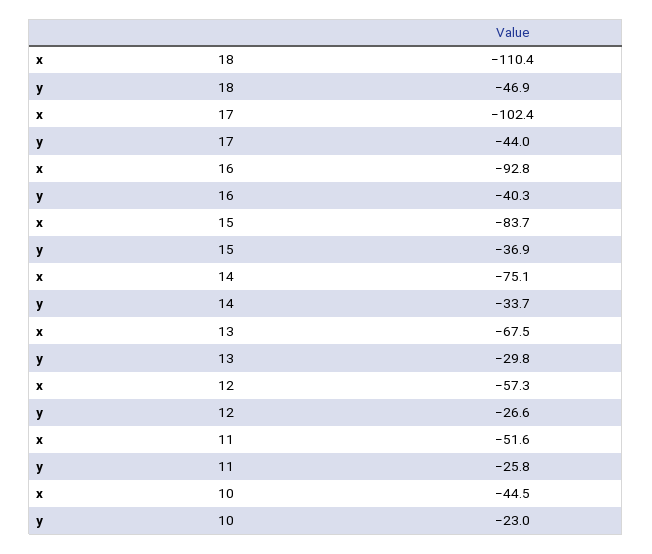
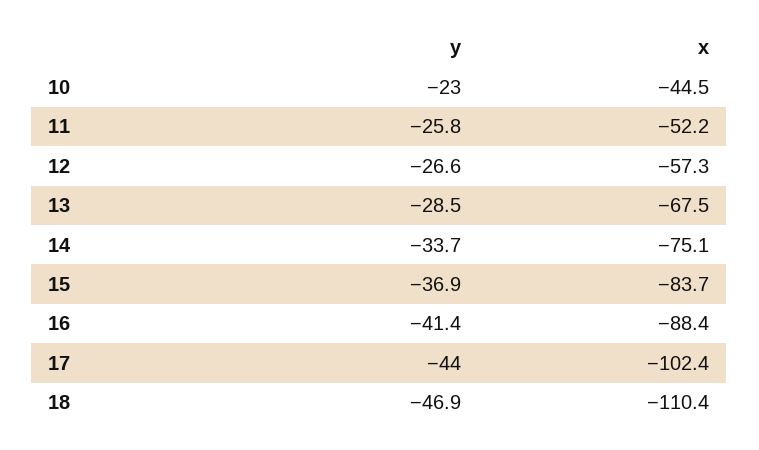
x, 16: -92.8 -> -88.4
y, 16: -40.3 -> -41.4
y, 13: -29.8 -> -28.5
x, 11: -51.6 -> -52.2

